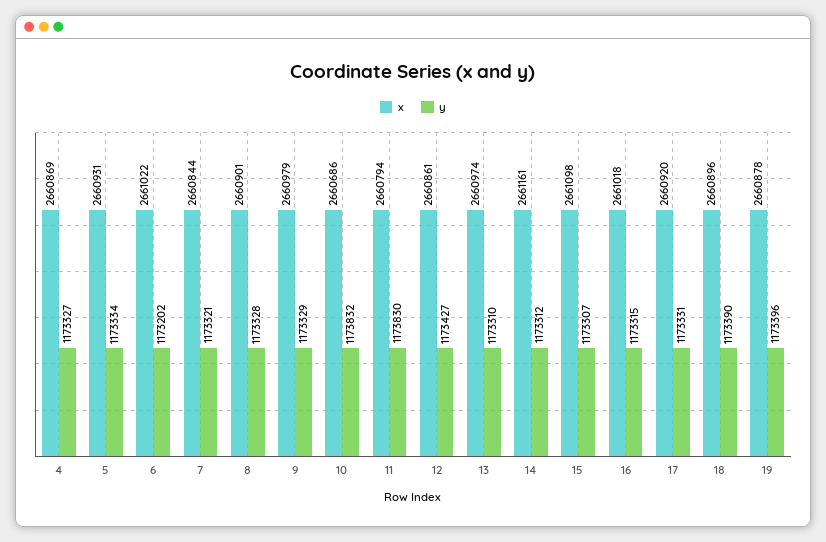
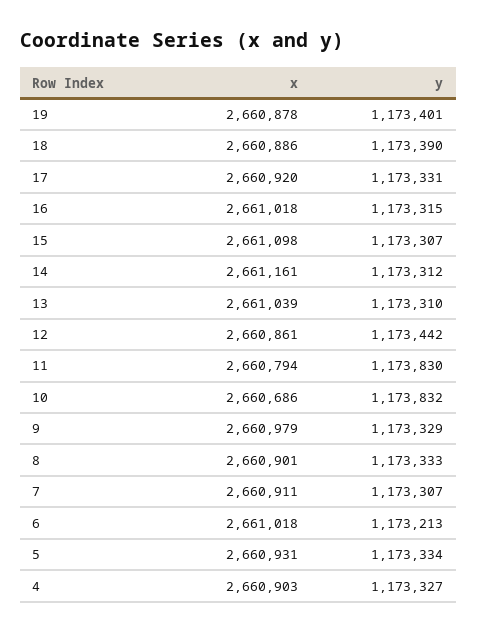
x, 4: 2660869 -> 2660903
x, 6: 2661022 -> 2661018
y, 6: 1173202 -> 1173213
x, 7: 2660844 -> 2660911
y, 7: 1173321 -> 1173307
y, 8: 1173328 -> 1173333
y, 12: 1173427 -> 1173442
x, 13: 2660974 -> 2661039
x, 18: 2660896 -> 2660886
y, 19: 1173396 -> 1173401

